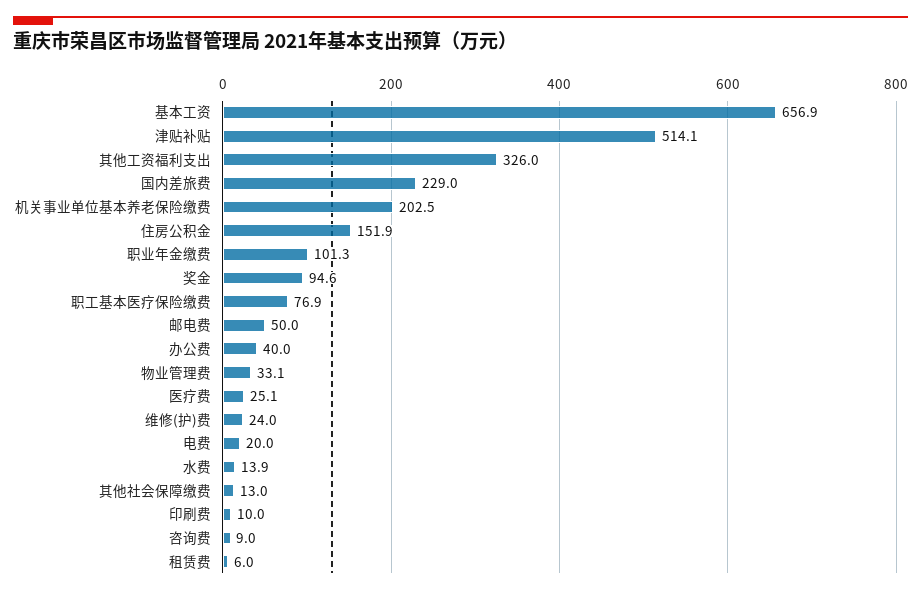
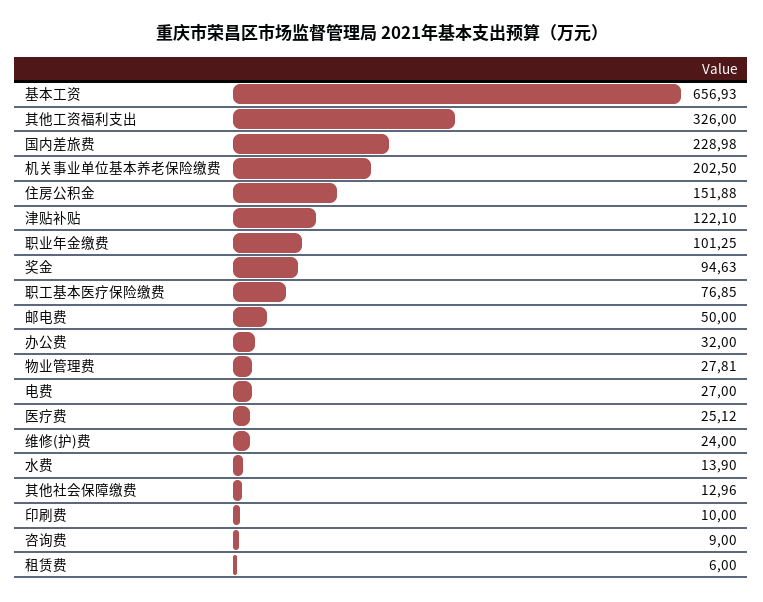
津贴补贴: 514.1 -> 122.1
办公费: 40 -> 32
物业管理费: 33.1 -> 27.81
电费: 20 -> 27

